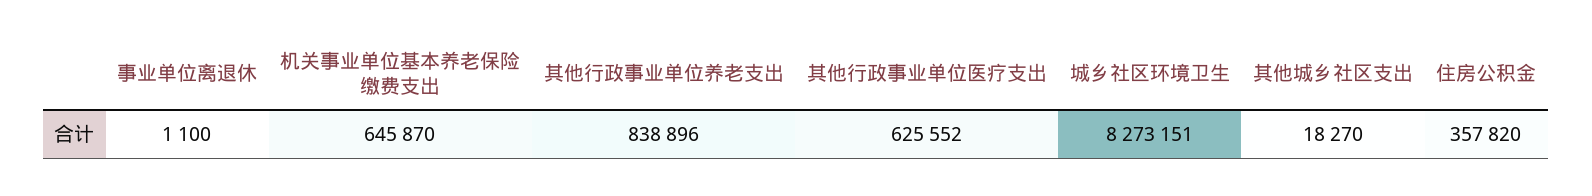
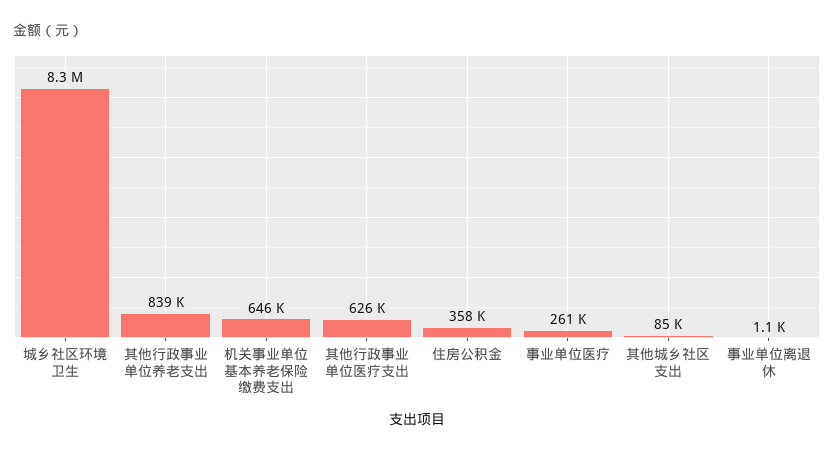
其他城乡社区支出: 18270 -> 85000
事业单位医疗: none -> 261000

